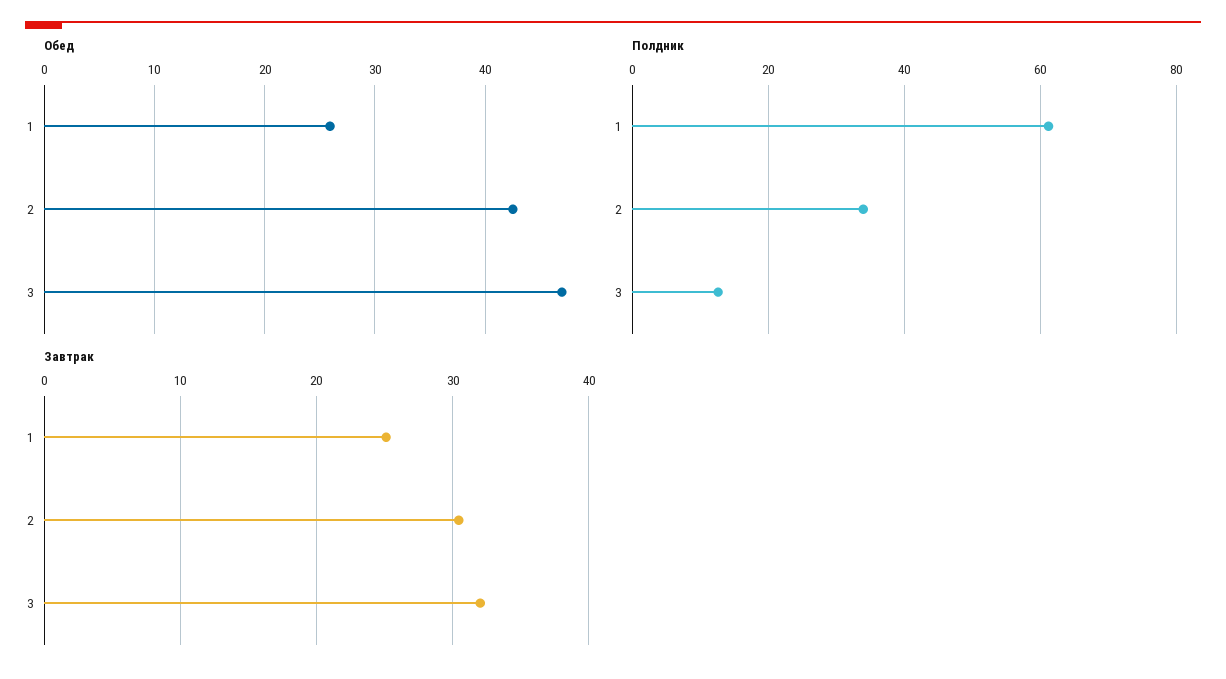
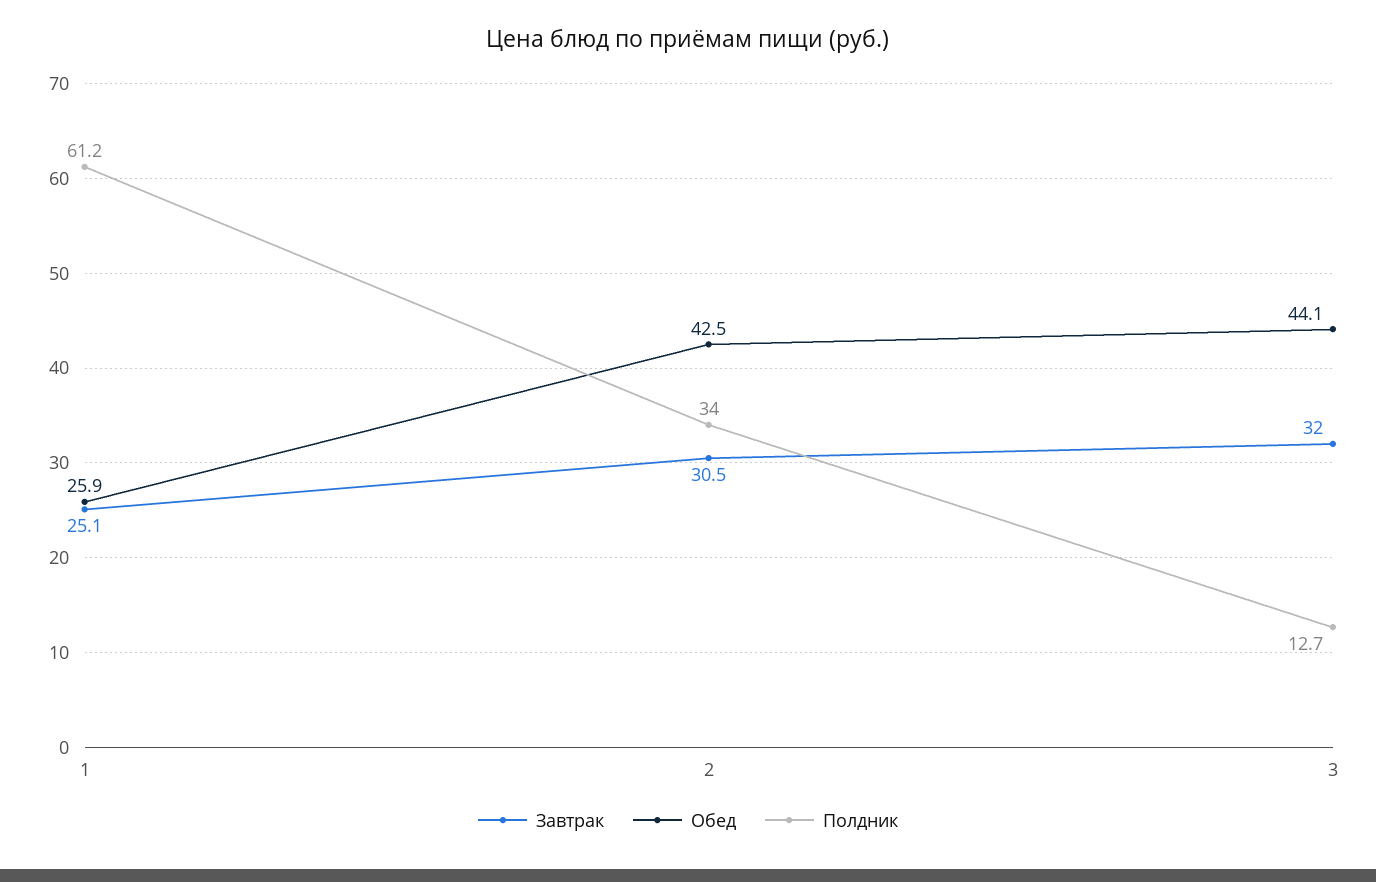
Обед, 3: 47 -> 44.1

